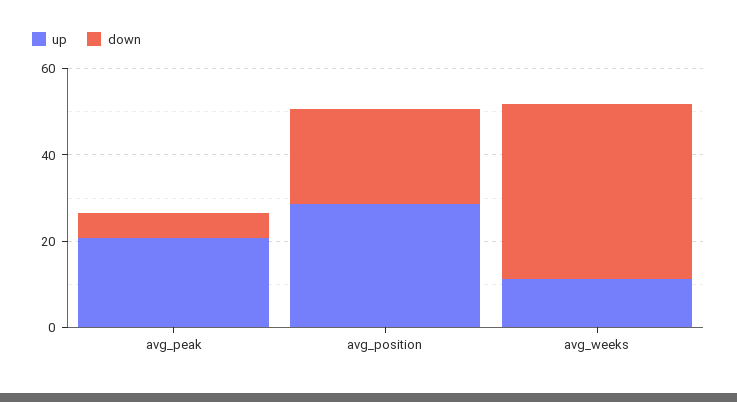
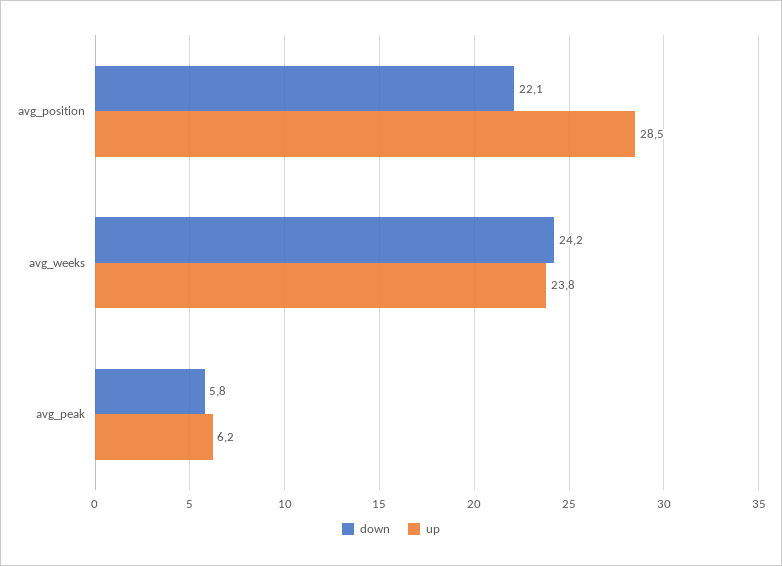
up, avg_peak: 20 -> 6.2
up, avg_weeks: 10 -> 23.8
down, avg_weeks: 40 -> 24.2

